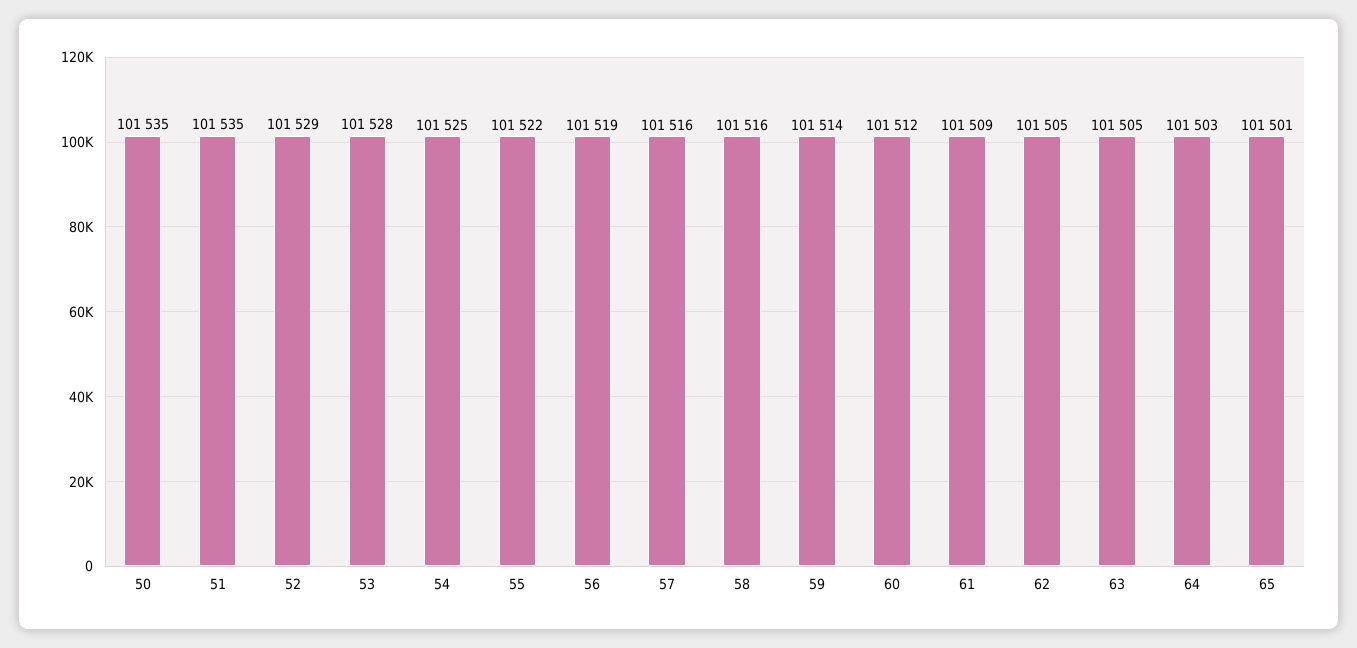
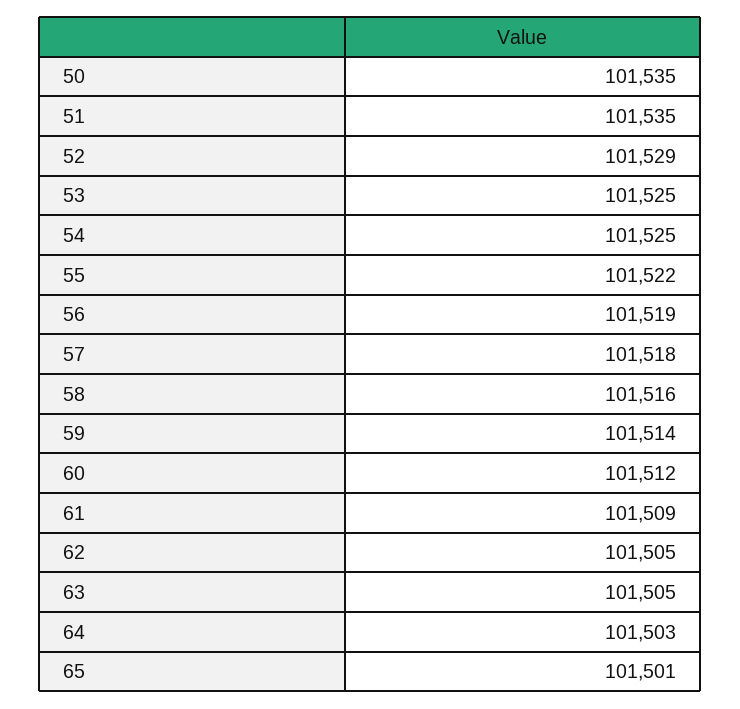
53: 101528 -> 101525
57: 101516 -> 101518

